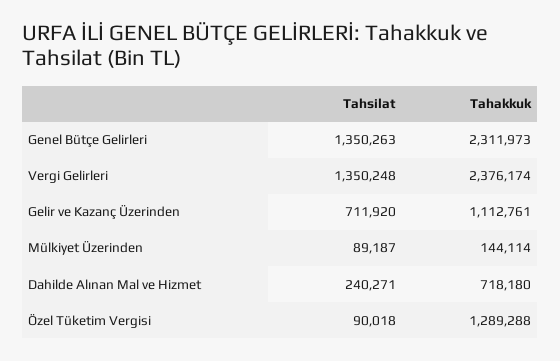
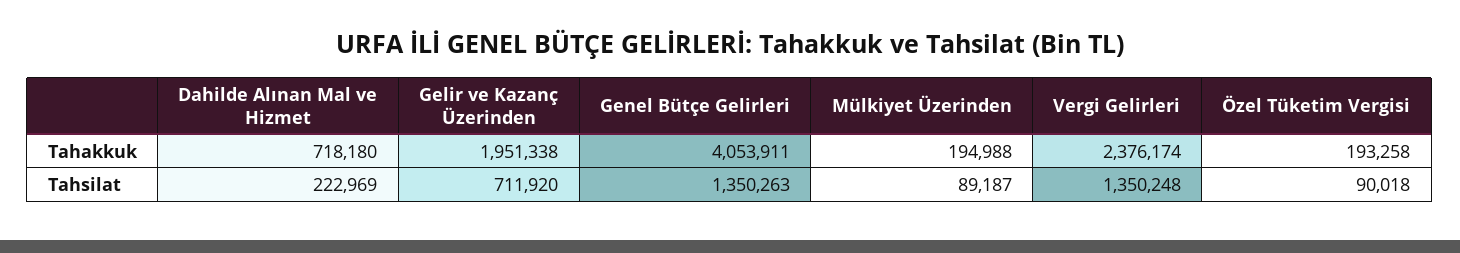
Tahakkuk, Genel Bütçe Gelirleri: 2311973 -> 4053911
Tahakkuk, Gelir ve Kazanç Üzerinden: 1112761 -> 1951338
Tahakkuk, Mülkiyet Üzerinden: 144114 -> 194988
Tahsilat, Dahilde Alınan Mal ve Hizmet: 240271 -> 222969
Tahakkuk, Özel Tüketim Vergisi: 1289288 -> 193258

